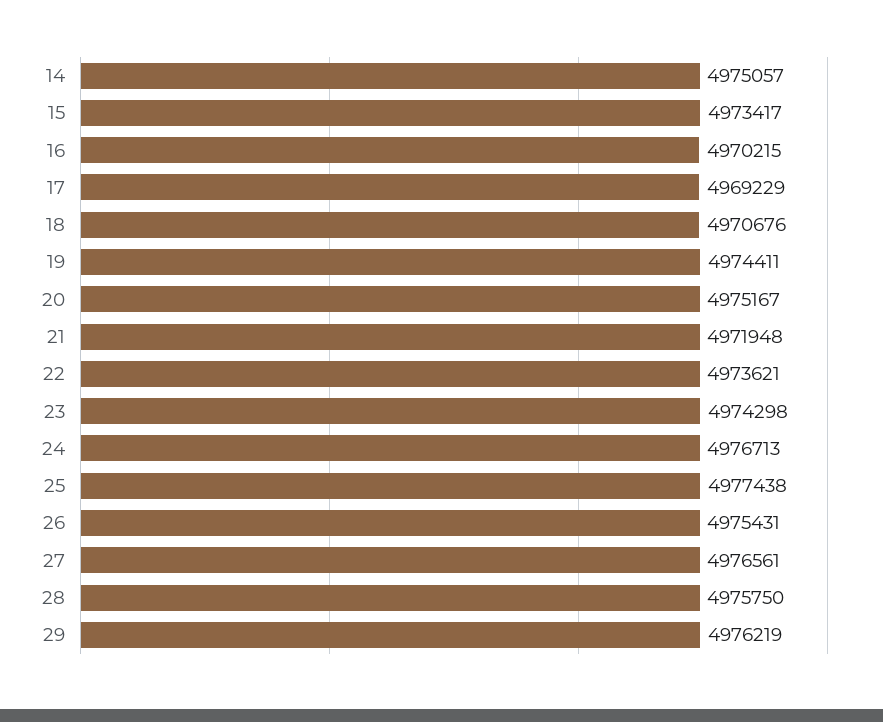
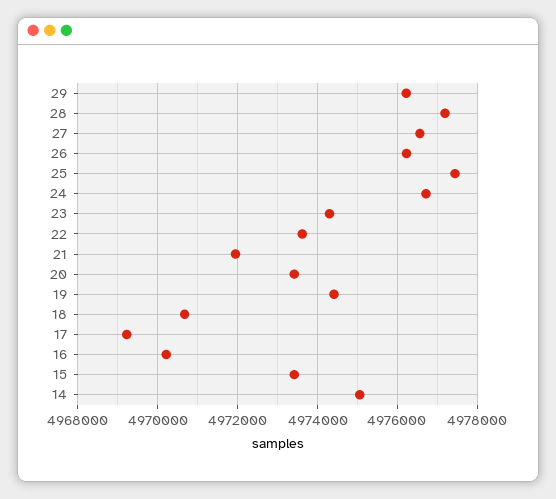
20: 4975167 -> 4973400
26: 4975431 -> 4976200
28: 4975750 -> 4977200

